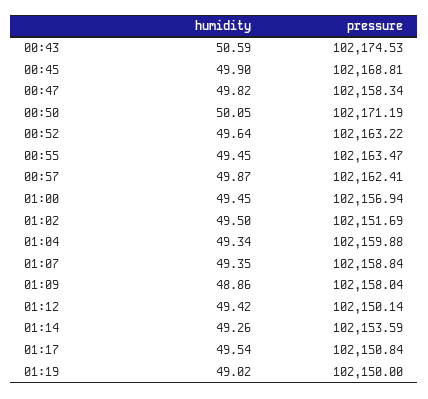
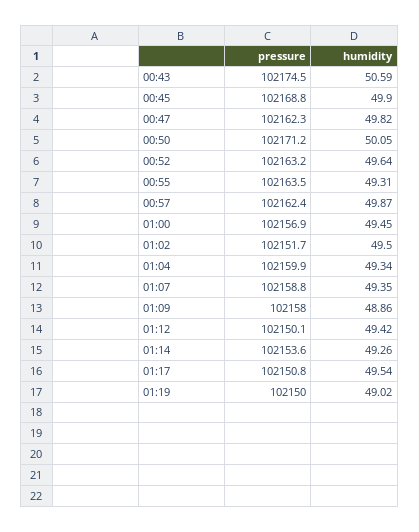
pressure, 00:47: 102158.34 -> 102162.3
humidity, 00:55: 49.45 -> 49.31

